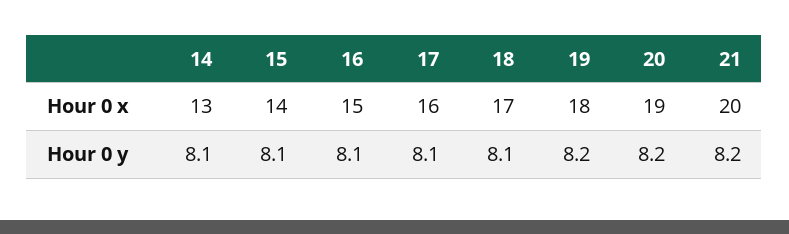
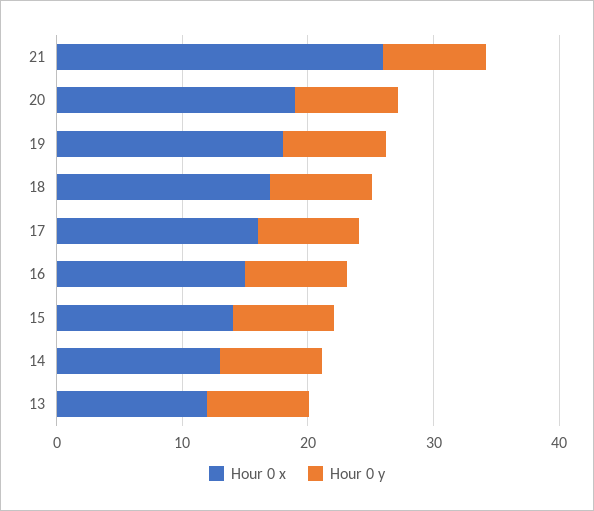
Hour 0 x, 21: 20 -> 26
Hour 0 x, 13: none -> 12
Hour 0 y, 13: none -> 8

